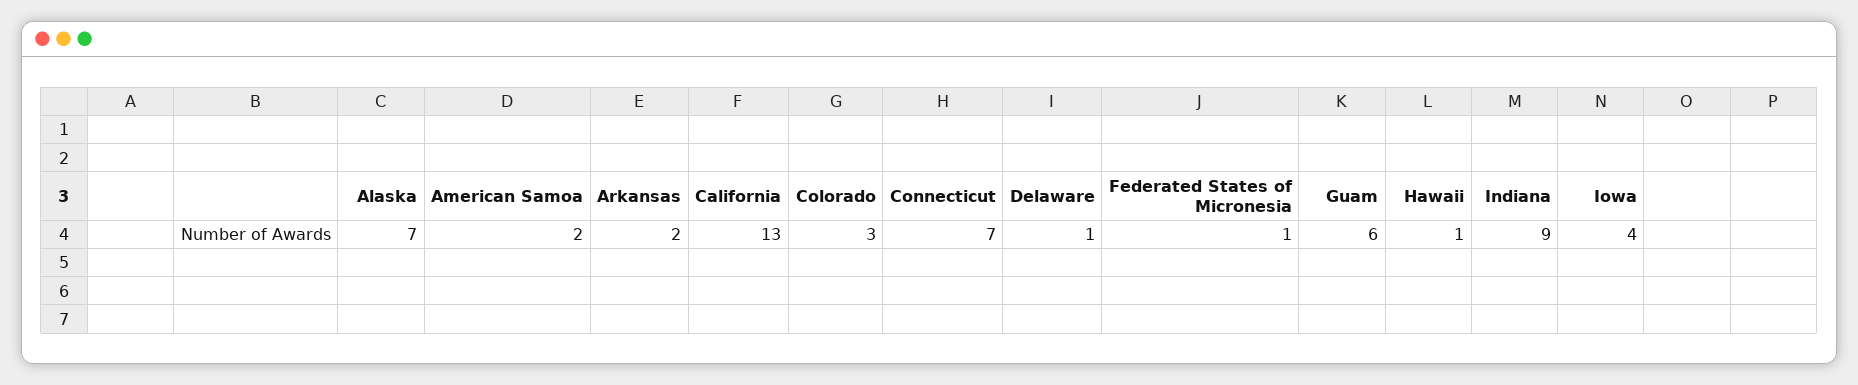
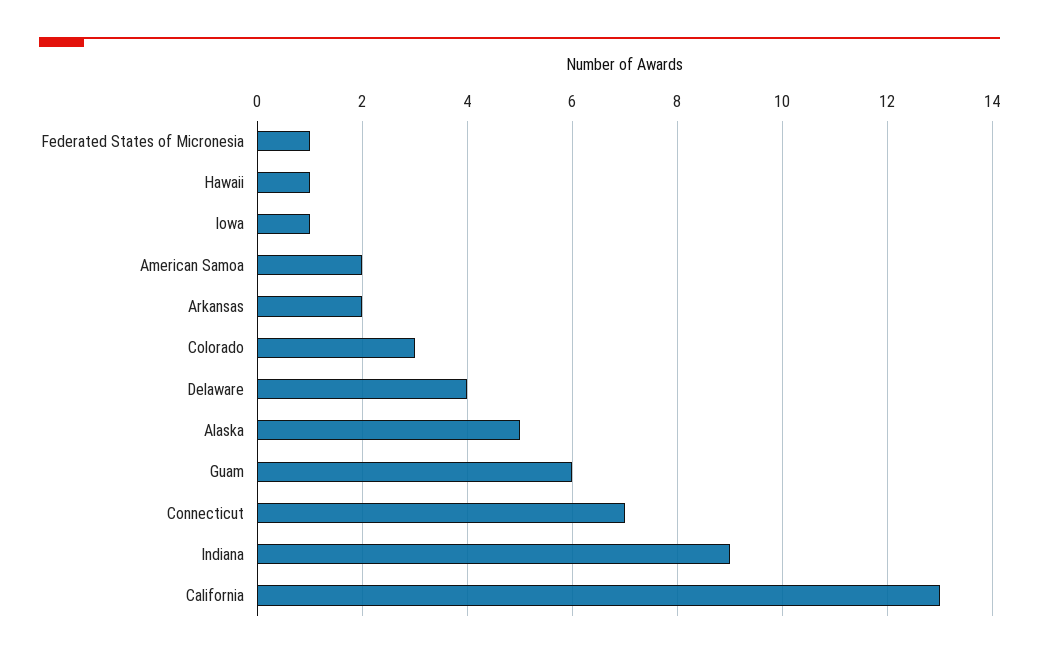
Alaska: 7 -> 5
Delaware: 1 -> 4
Iowa: 4 -> 1

